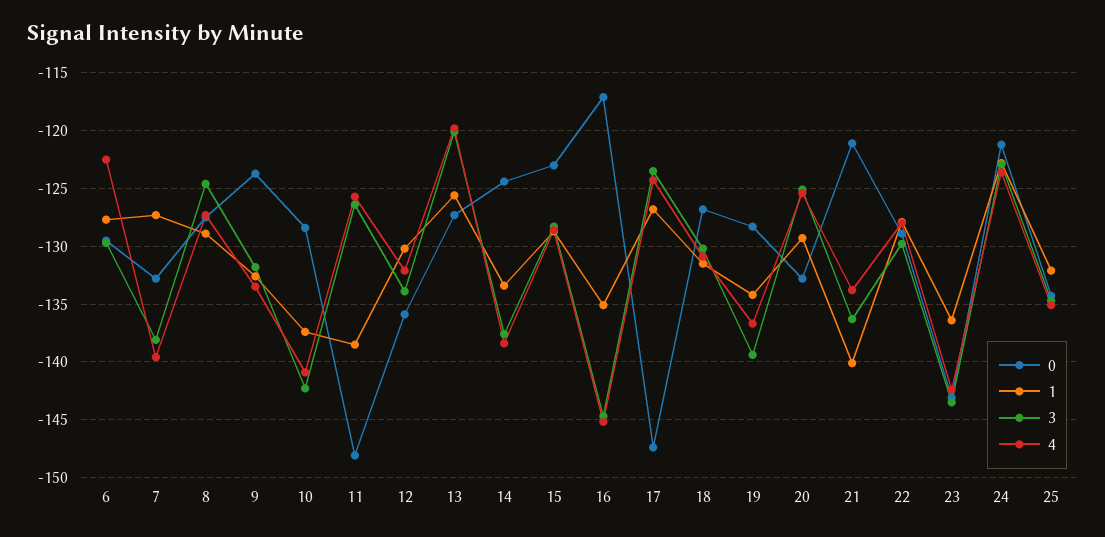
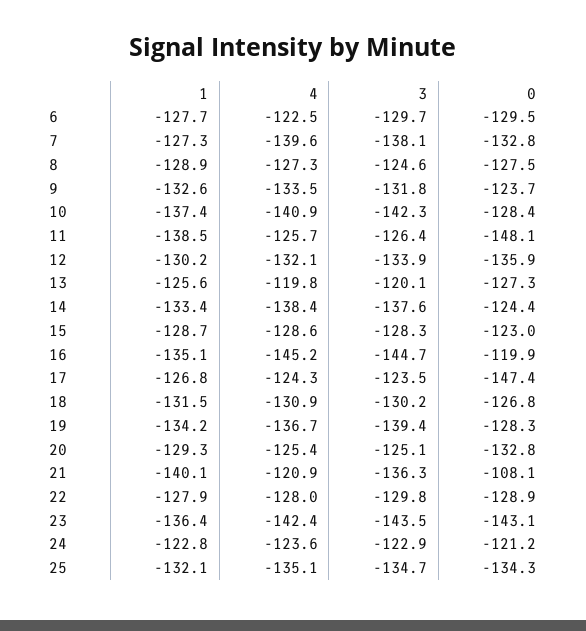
0, 16: -117 -> -119.9
0, 21: -121 -> -108.1
4, 21: -134 -> -120.9

